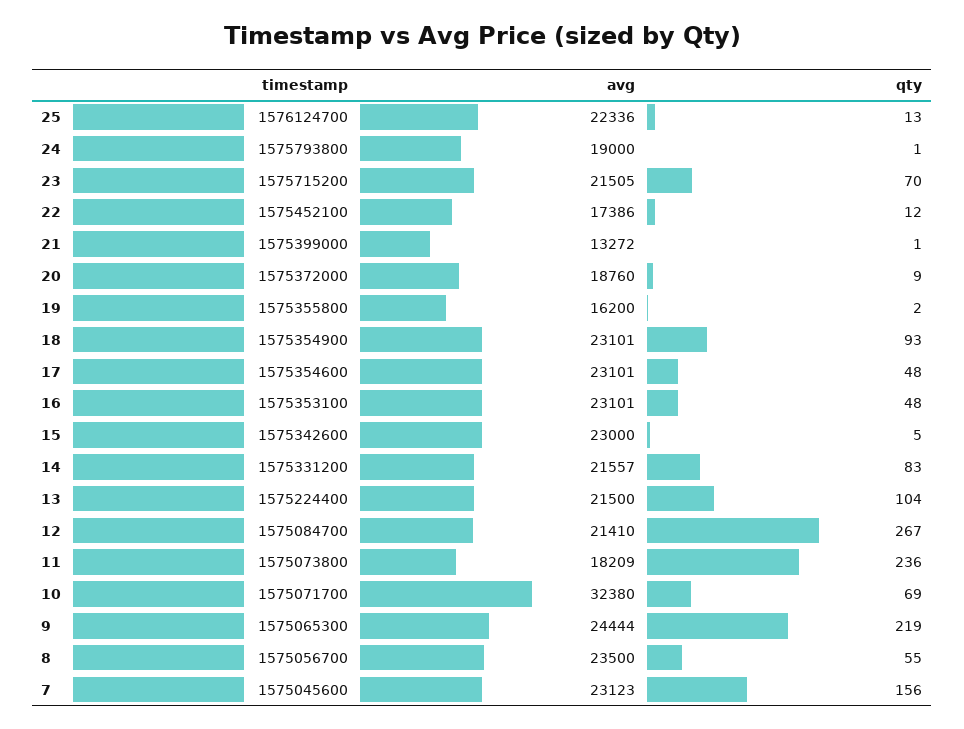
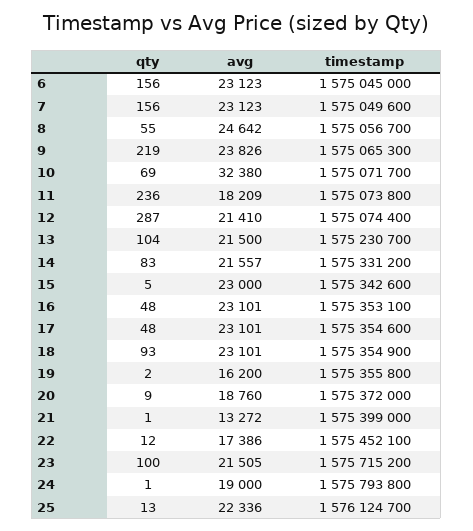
qty, 23: 70 -> 100
timestamp, 13: 1575224400 -> 1575230700
timestamp, 12: 1575084700 -> 1575074400
qty, 12: 267 -> 287
avg, 9: 24444 -> 23826
avg, 8: 23500 -> 24642
timestamp, 7: 1575045600 -> 1575049600
qty, 6: none -> 156
avg, 6: none -> 23123
timestamp, 6: none -> 1575045000

